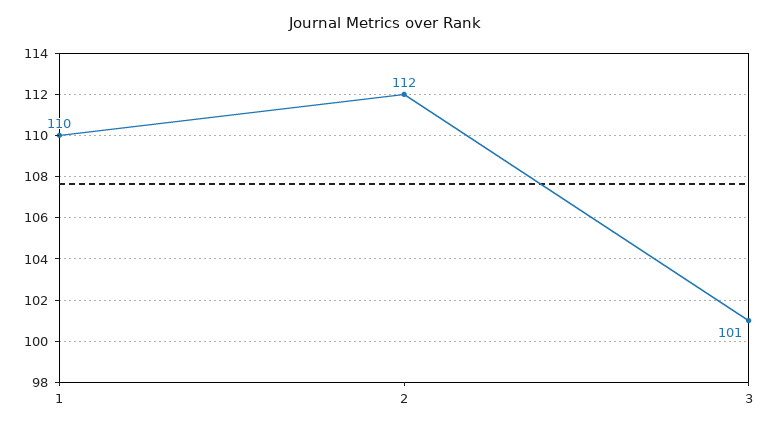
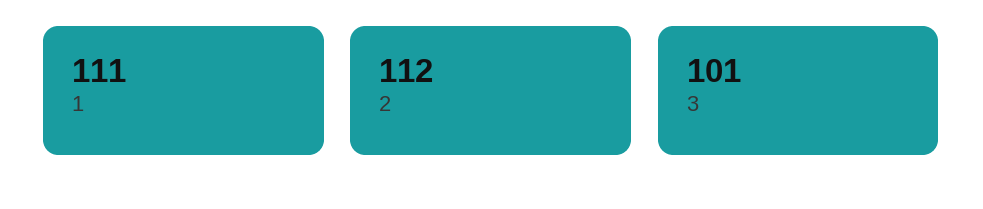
1: 110 -> 111

